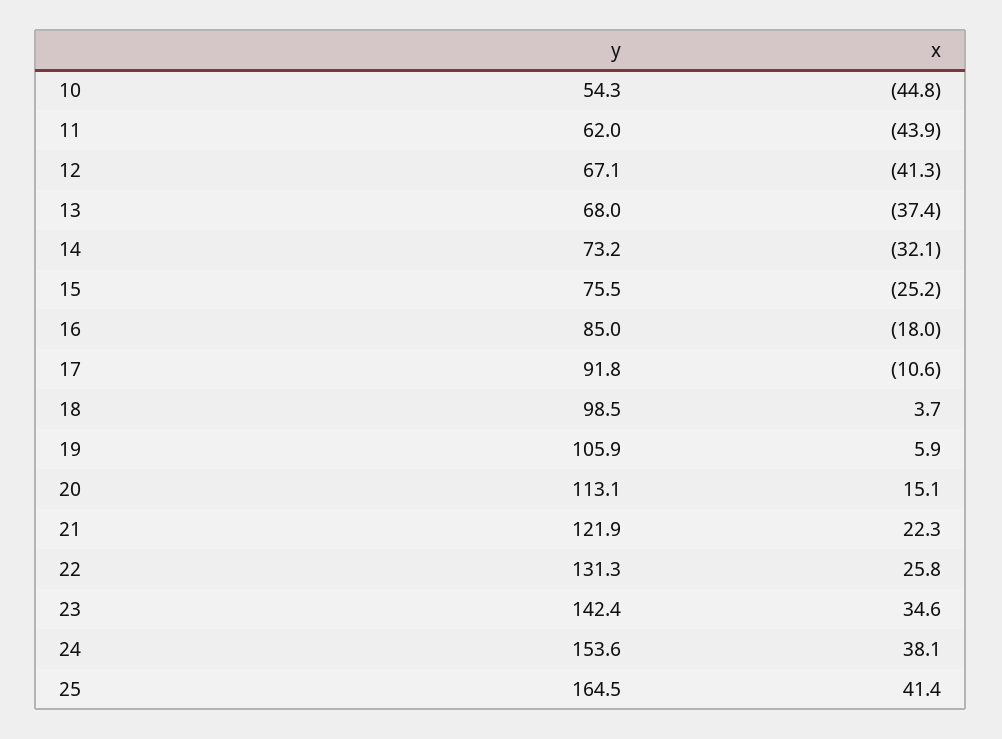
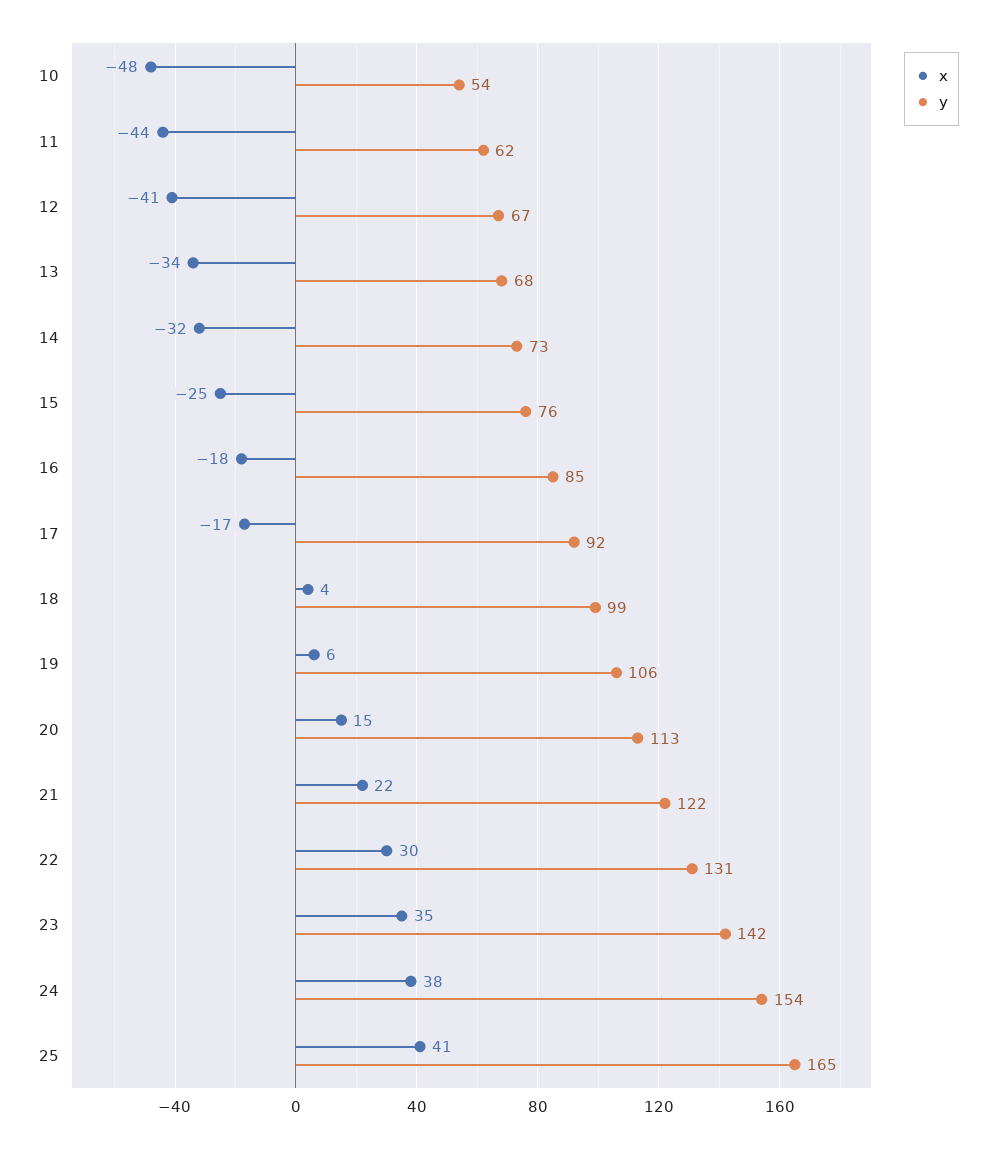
x, 10: -44.8 -> -48
x, 13: -37.4 -> -34
x, 17: -10.6 -> -17
x, 22: 25.8 -> 30

